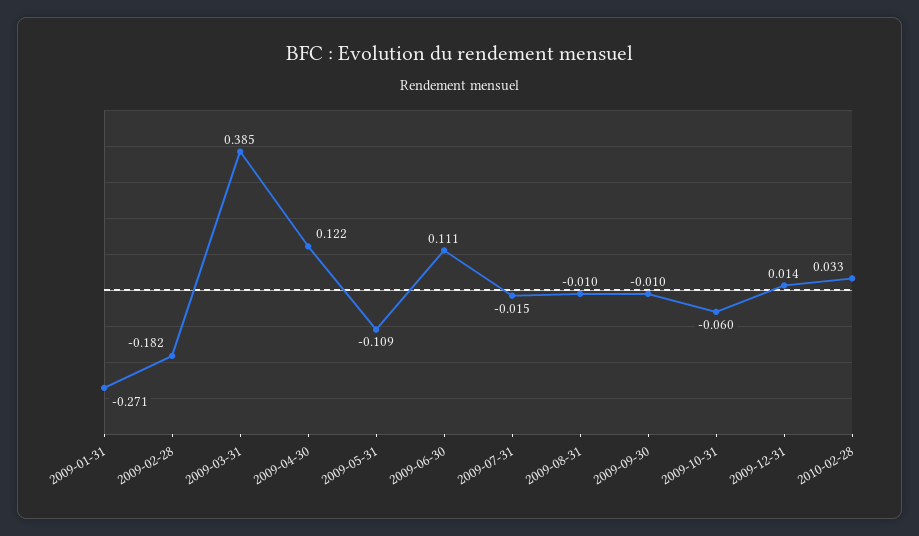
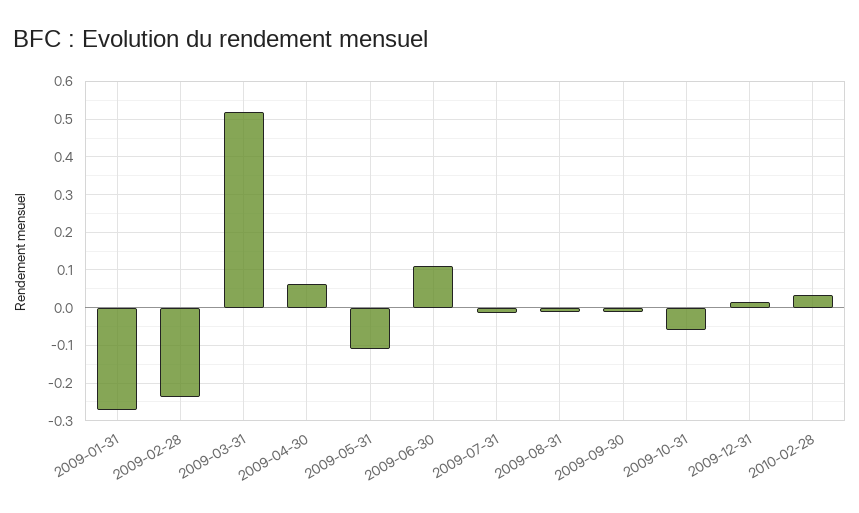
2009-02-28: -0.182 -> -0.24
2009-03-31: 0.385 -> 0.52
2009-04-30: 0.122 -> 0.06

